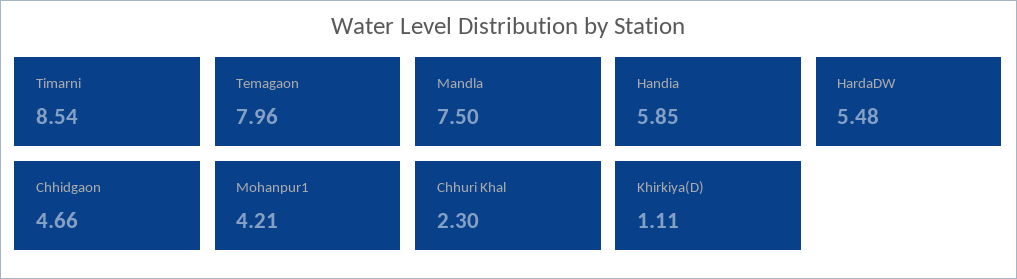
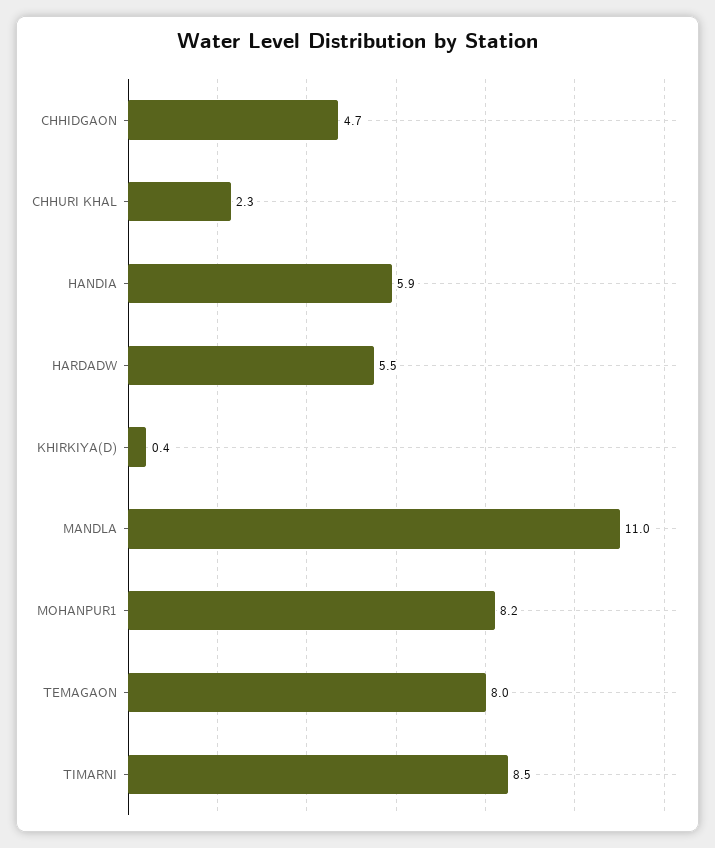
Mandla: 7.5 -> 11
Mohanpur1: 4.21 -> 8.2
Khirkiya(D): 1.11 -> 0.4

